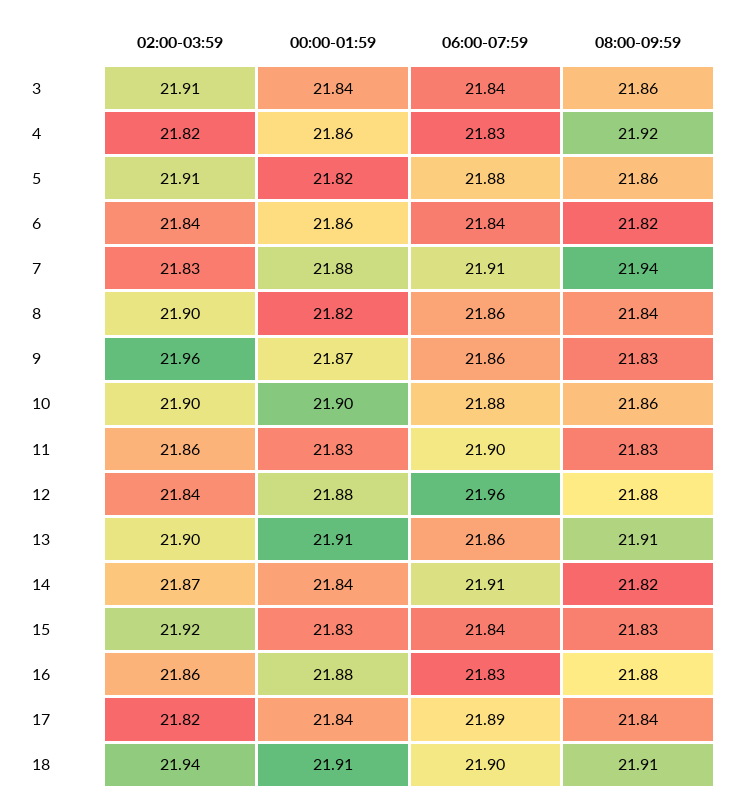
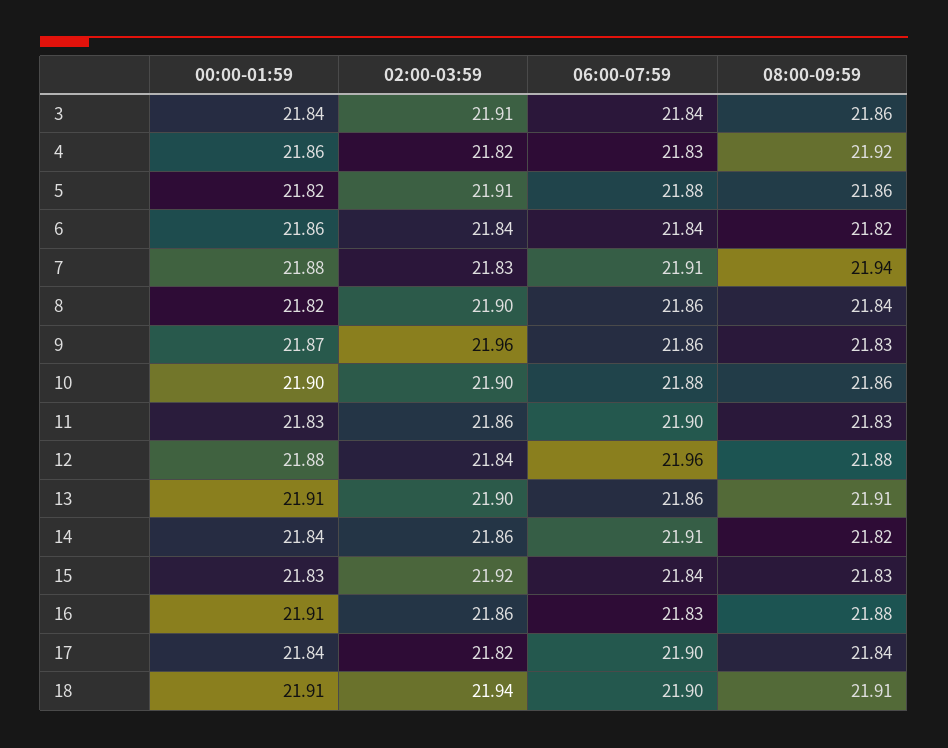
02:00-03:59, 14: 21.87 -> 21.86
00:00-01:59, 16: 21.88 -> 21.91
06:00-07:59, 17: 21.89 -> 21.9

